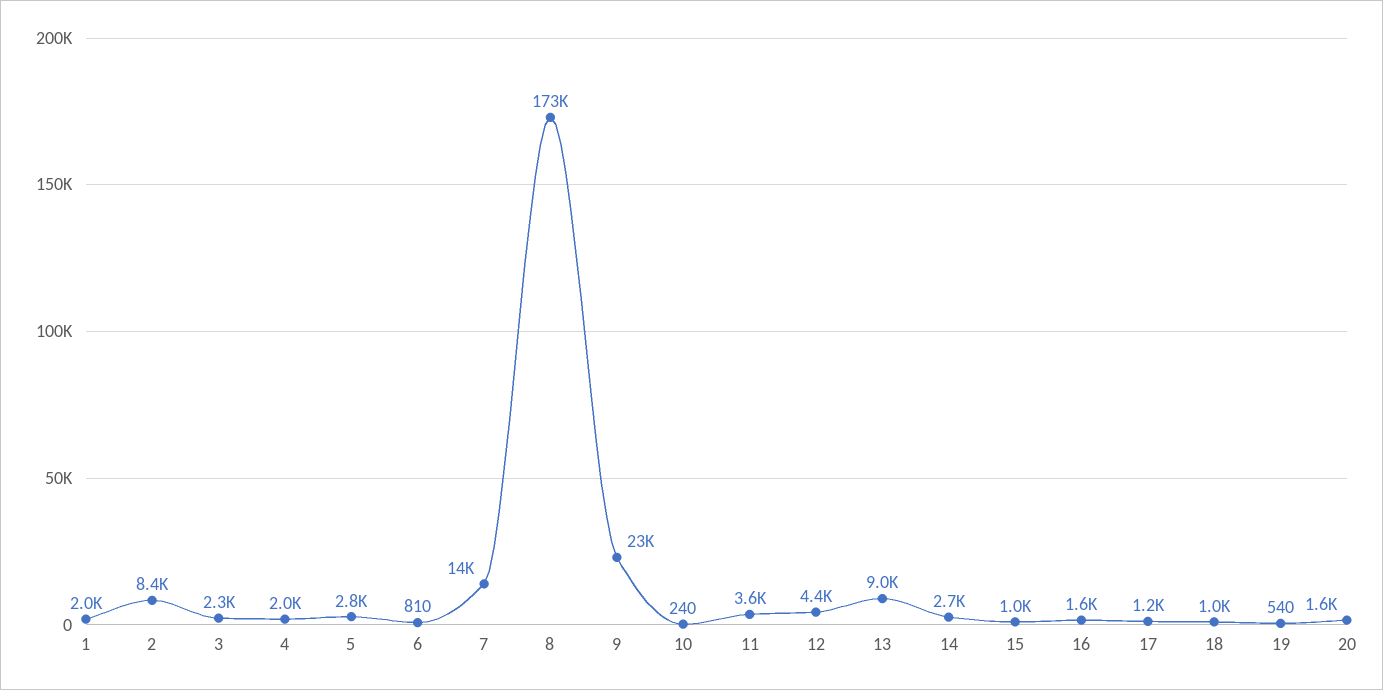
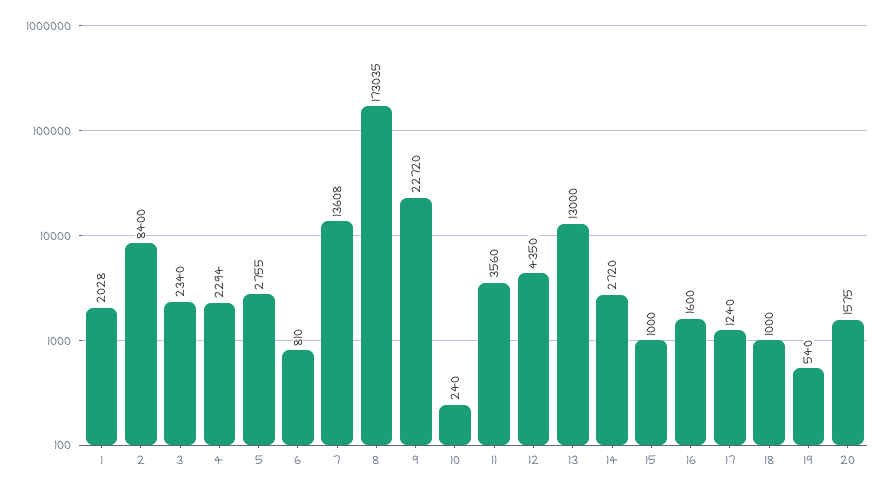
4: 2000 -> 2294
13: 9000 -> 13000

